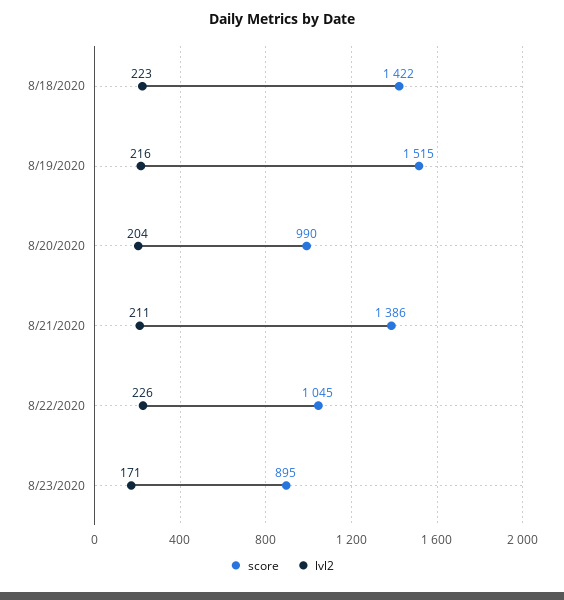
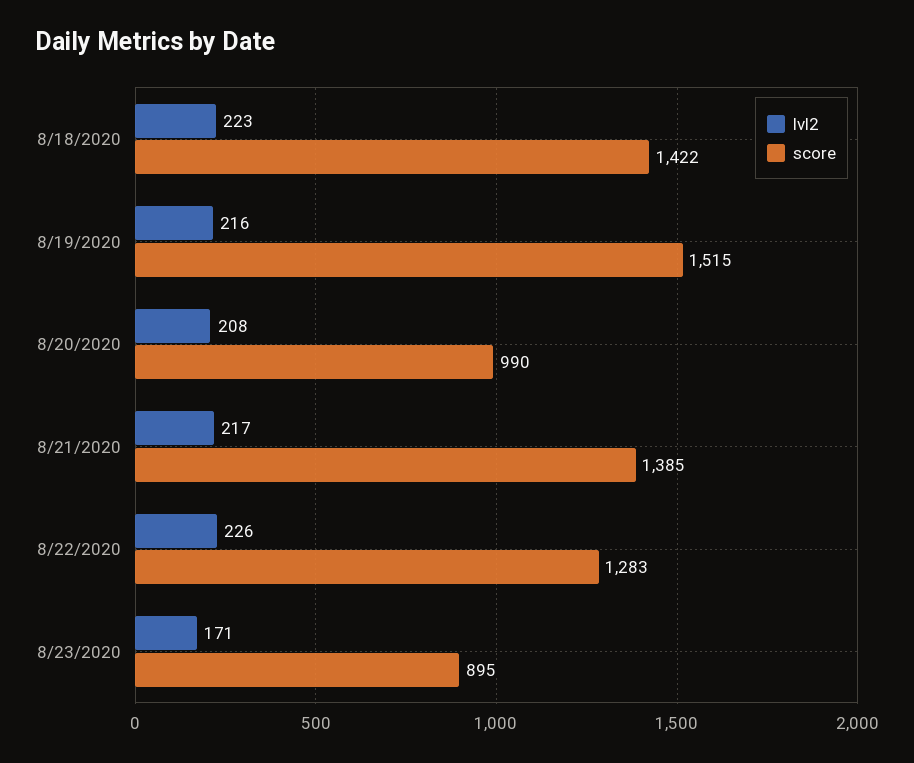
lvl2, 8/20/2020: 204 -> 208
score, 8/21/2020: 1386 -> 1385
lvl2, 8/21/2020: 211 -> 217
score, 8/22/2020: 1045 -> 1283

